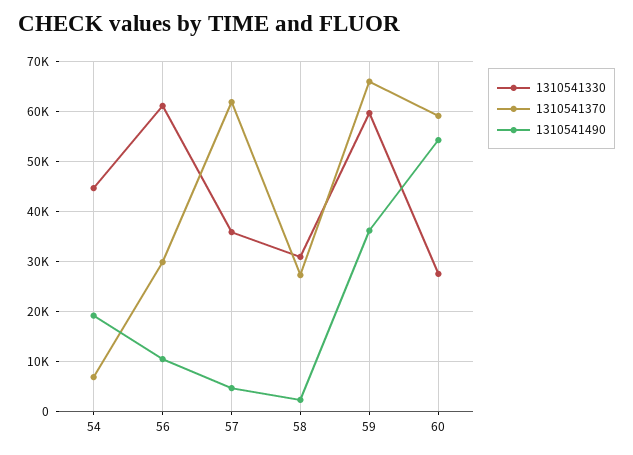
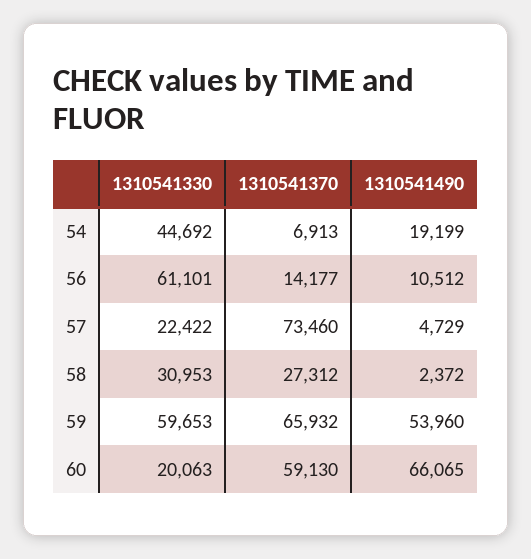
1310541370, 56: 30000 -> 14177
1310541330, 57: 36000 -> 22422
1310541370, 57: 62000 -> 73460
1310541490, 59: 36000 -> 53960
1310541330, 60: 28000 -> 20063
1310541490, 60: 54000 -> 66065

